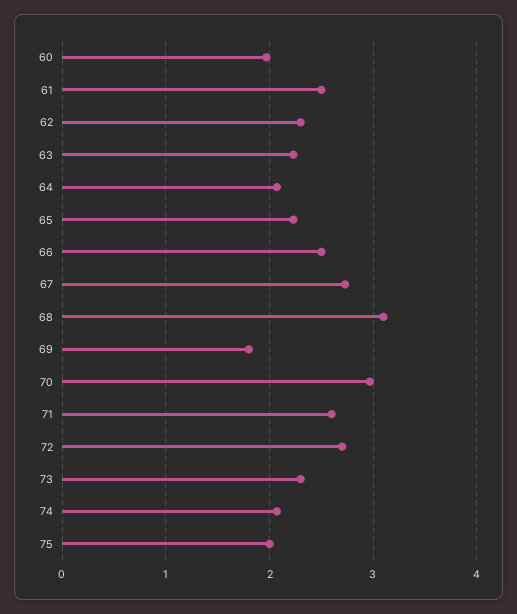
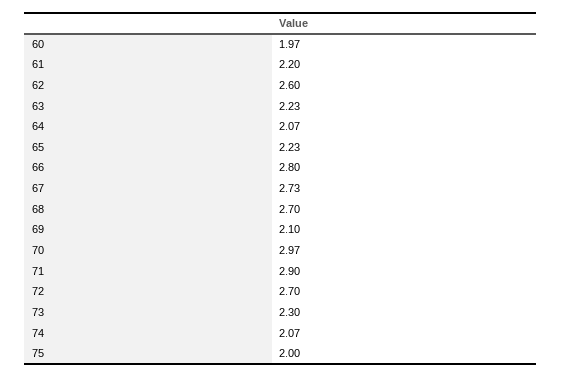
61: 2.5 -> 2.2
62: 2.3 -> 2.6
66: 2.5 -> 2.8
68: 3.1 -> 2.7
69: 1.8 -> 2.1
71: 2.6 -> 2.9

